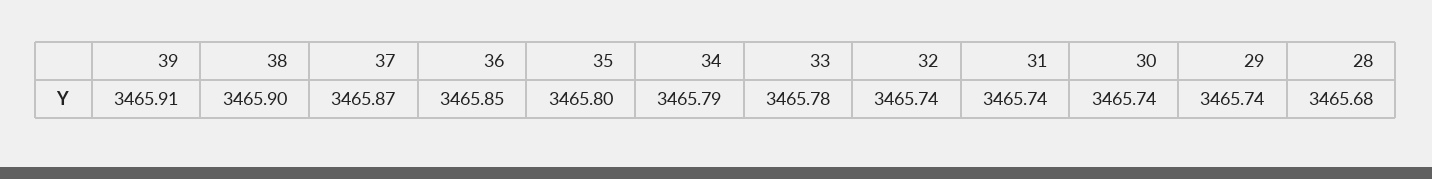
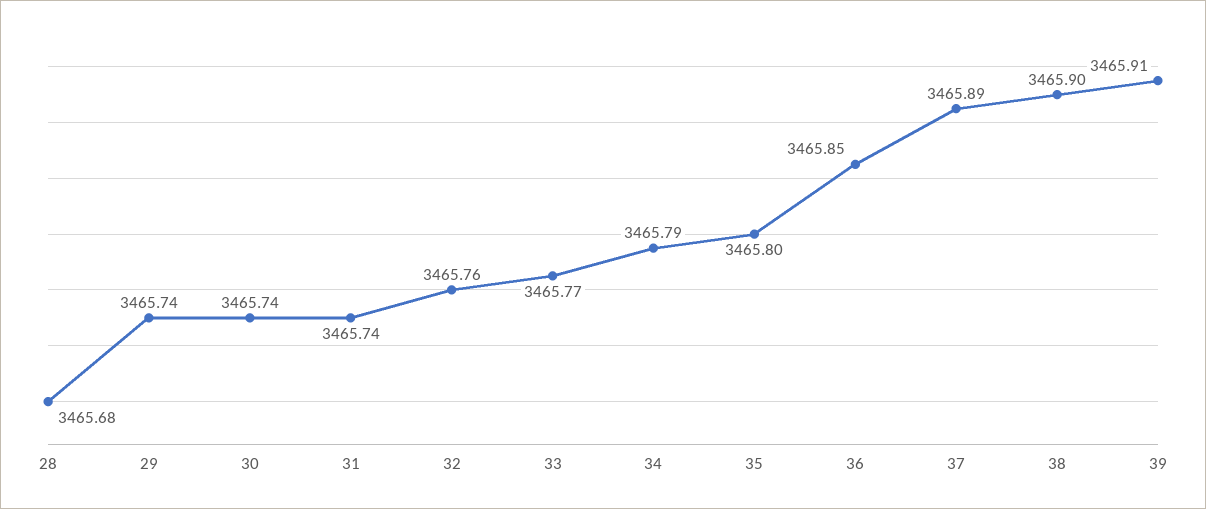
37: 3465.87 -> 3465.89
33: 3465.78 -> 3465.77
32: 3465.74 -> 3465.76

